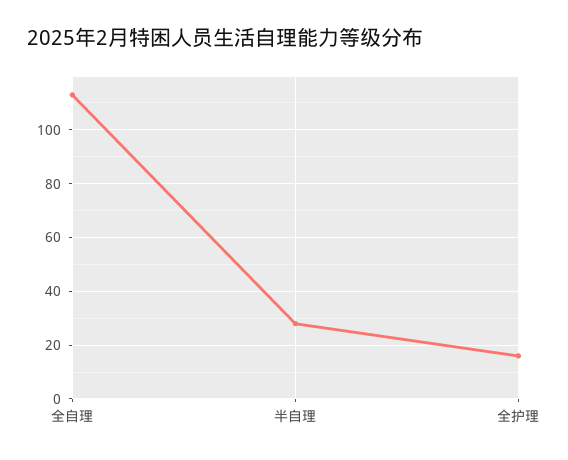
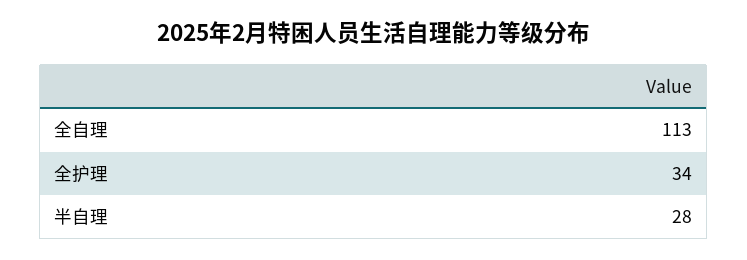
全护理: 15 -> 34

